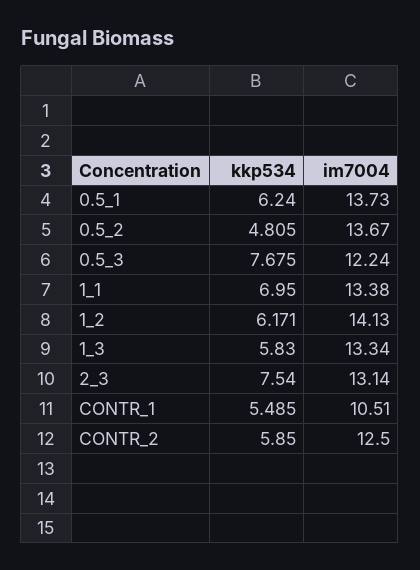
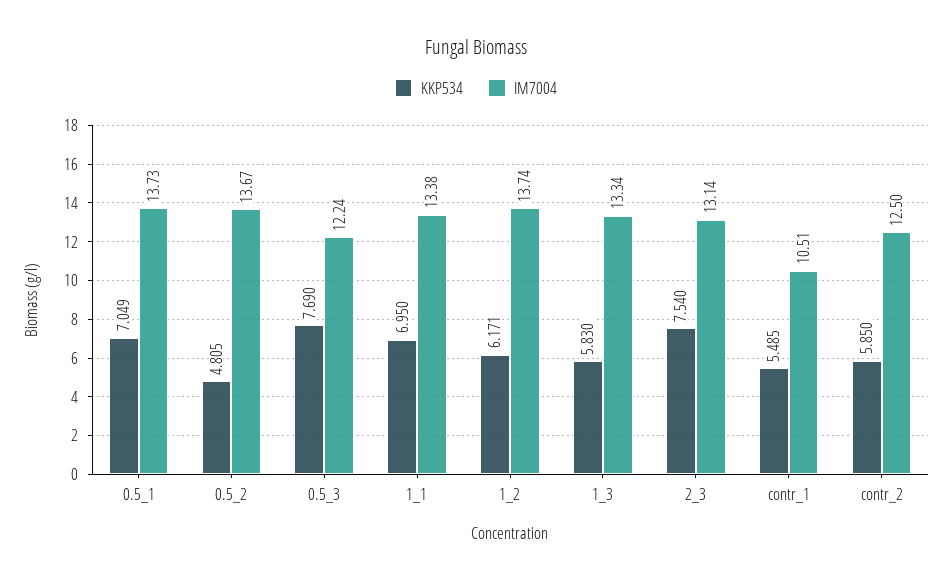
kkp534, 0.5_1: 6.24 -> 7.049
kkp534, 0.5_3: 7.675 -> 7.69
im7004, 1_2: 14.13 -> 13.74

